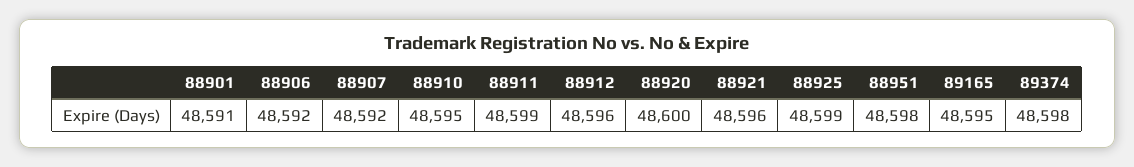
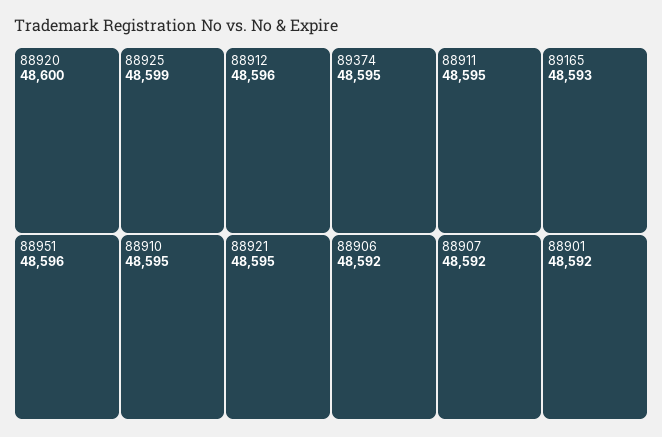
88901: 48591 -> 48592
88911: 48599 -> 48595
88921: 48596 -> 48595
88951: 48598 -> 48596
89165: 48595 -> 48593
89374: 48598 -> 48595

